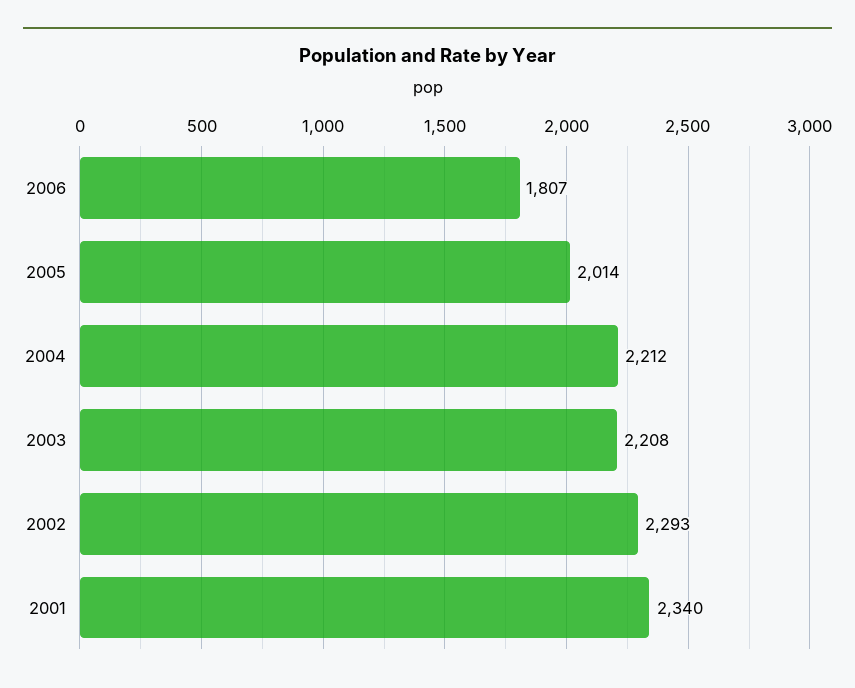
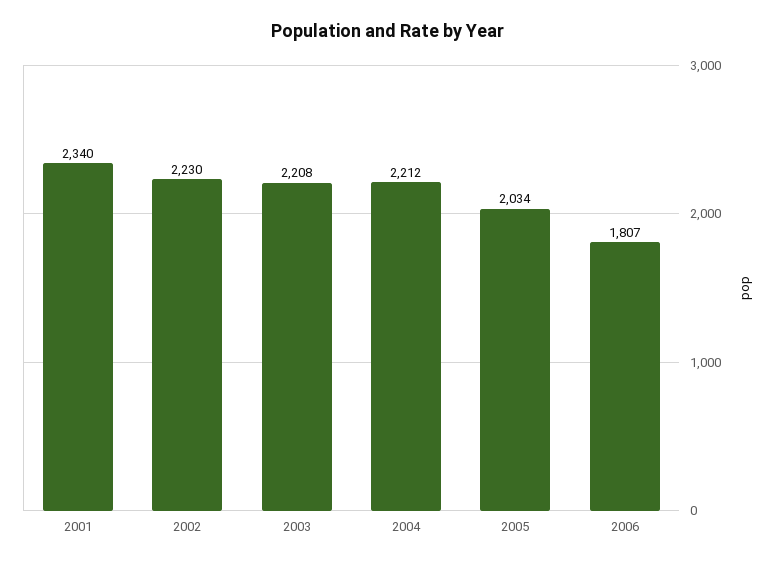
2005: 2014 -> 2034
2002: 2293 -> 2230

